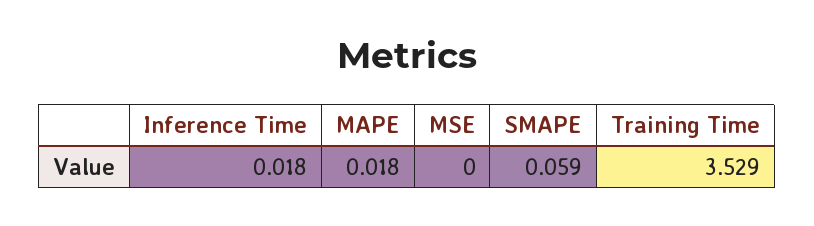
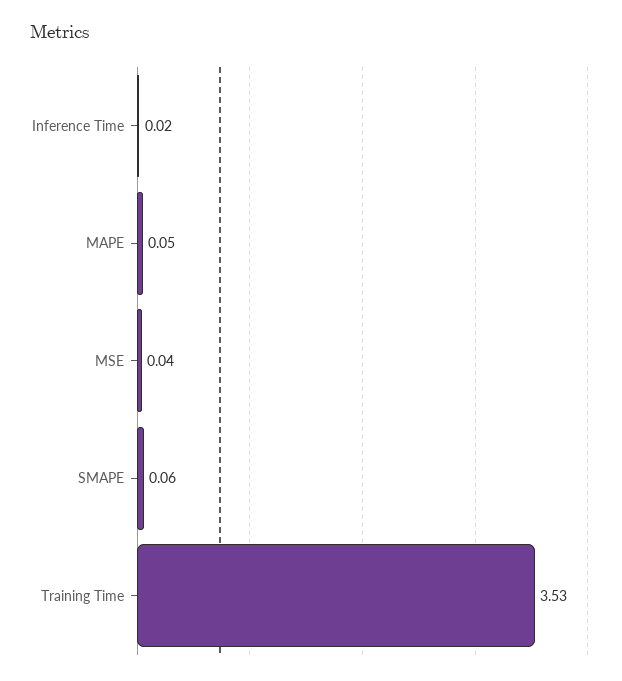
MAPE: 0.018 -> 0.05
MSE: 0 -> 0.04

